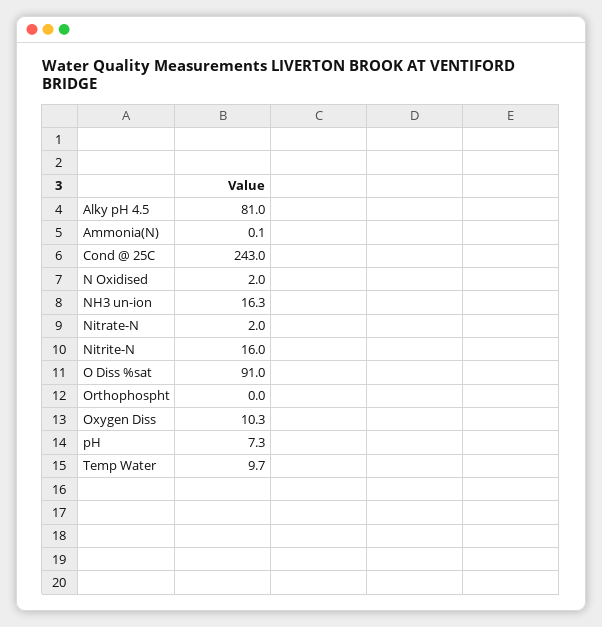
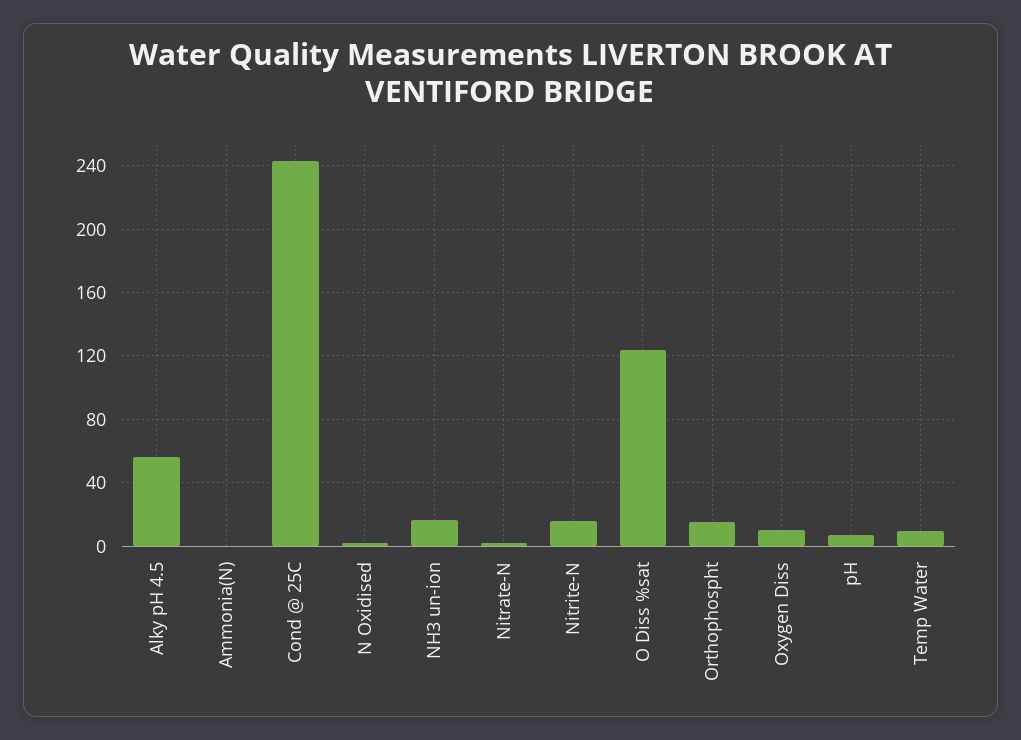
Alky pH 4.5: 81 -> 55
O Diss %sat: 91 -> 125
Orthophospht: 0 -> 15

